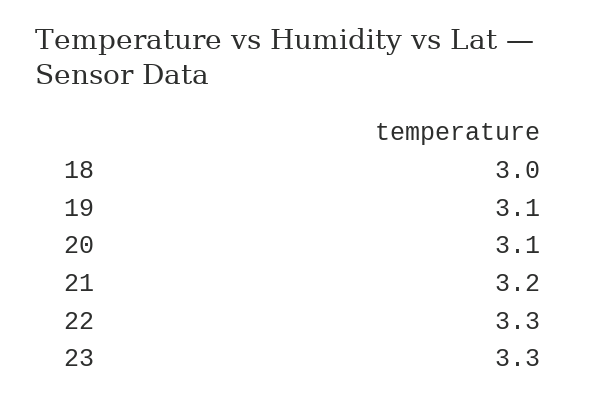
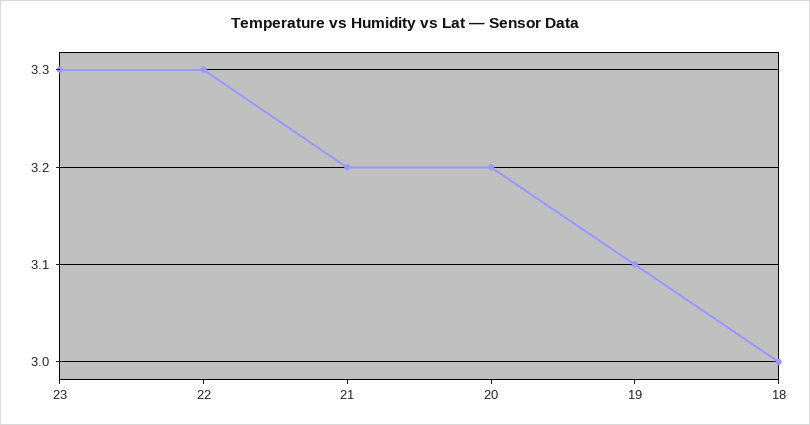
20: 3.1 -> 3.2

